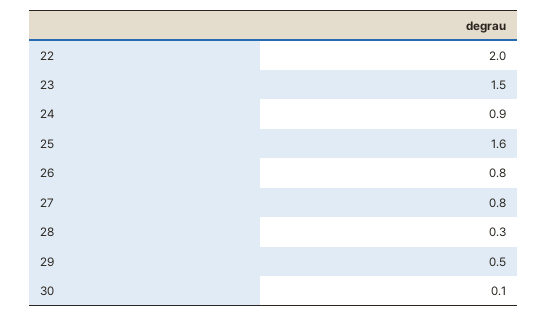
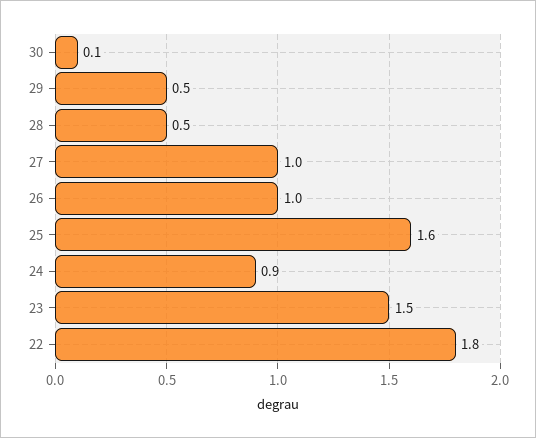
22: 2 -> 1.8
26: 0.8 -> 1
27: 0.8 -> 1
28: 0.3 -> 0.5

